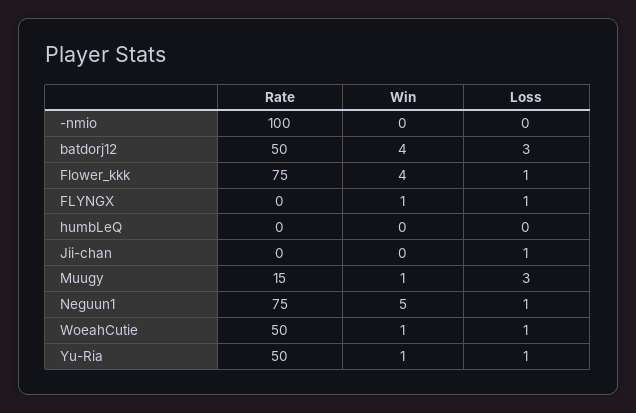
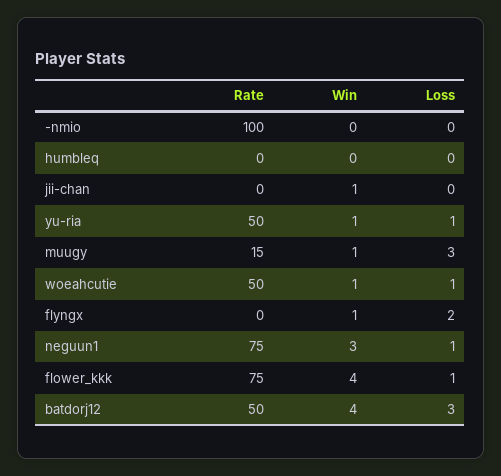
Loss, FLYNGX: 1 -> 2
Win, Jii-chan: 0 -> 1
Loss, Jii-chan: 1 -> 0
Win, Neguun1: 5 -> 3

